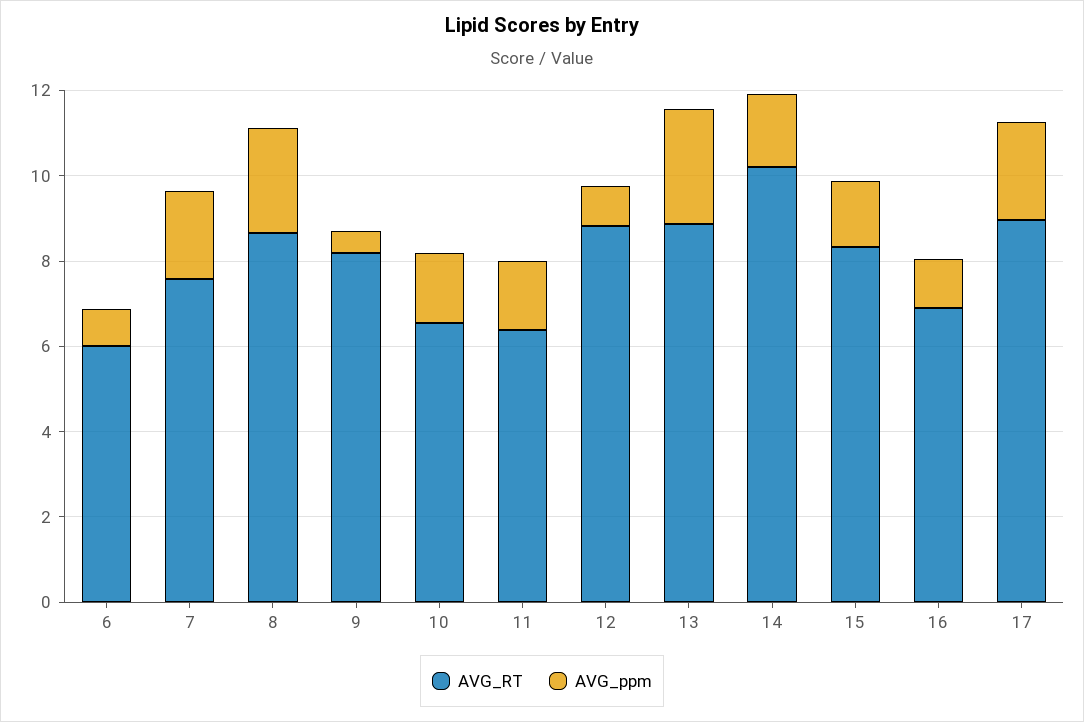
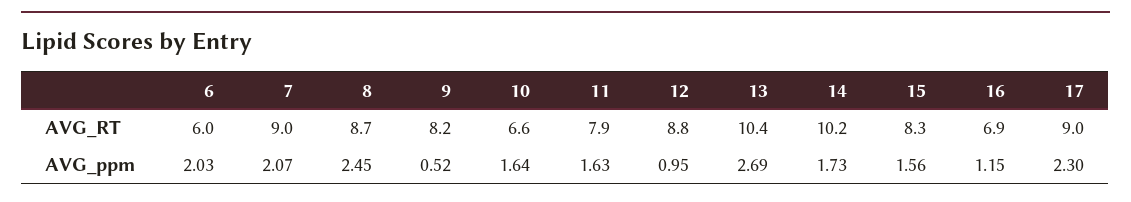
AVG_ppm, 6: 1 -> 2.03
AVG_RT, 7: 7.5 -> 9
AVG_RT, 11: 6.5 -> 7.9
AVG_RT, 13: 9 -> 10.4

